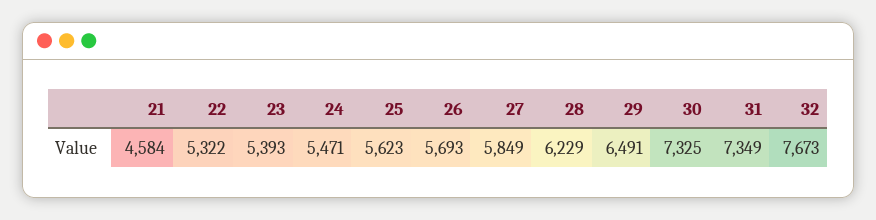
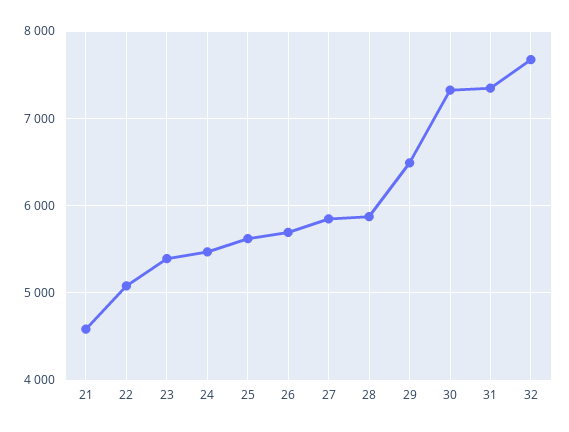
22: 5322 -> 5100
28: 6229 -> 5900

